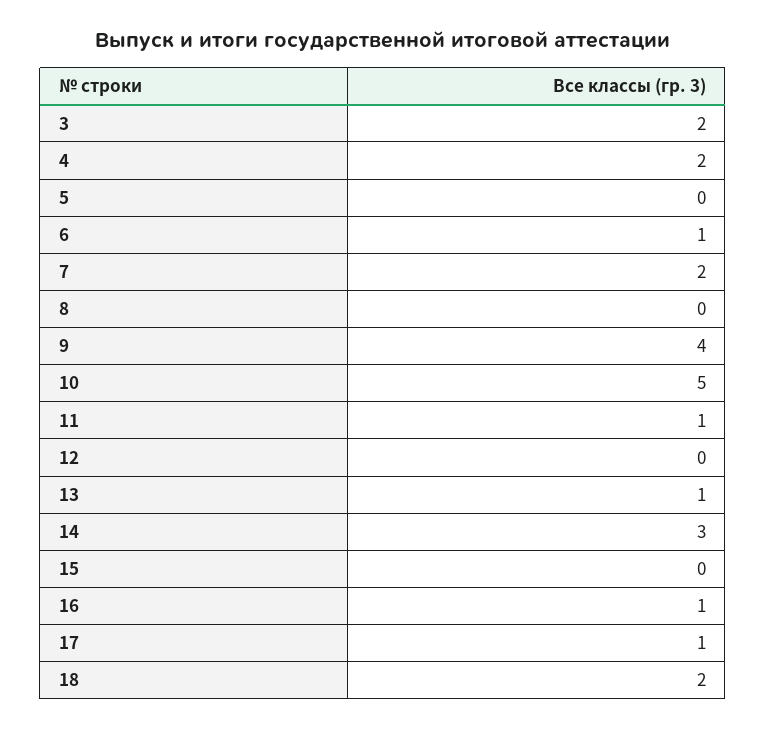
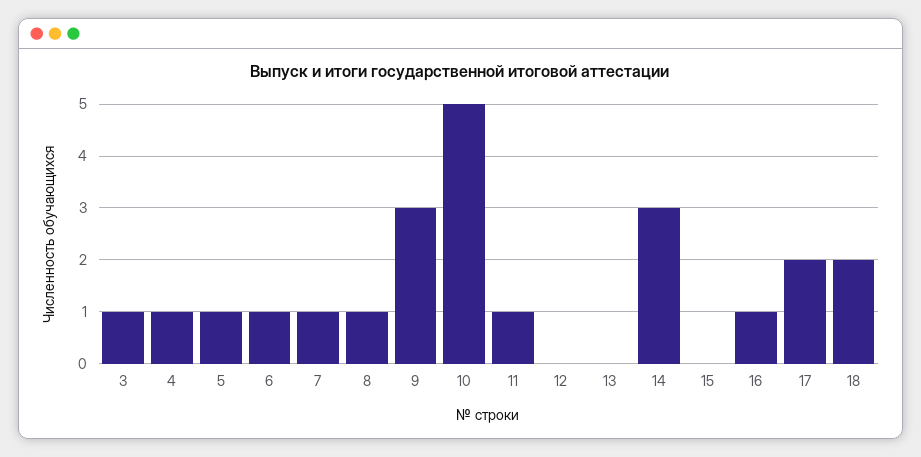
3: 2 -> 1
4: 2 -> 1
5: 0 -> 1
7: 2 -> 1
8: 0 -> 1
9: 4 -> 3
13: 1 -> 0
17: 1 -> 2

